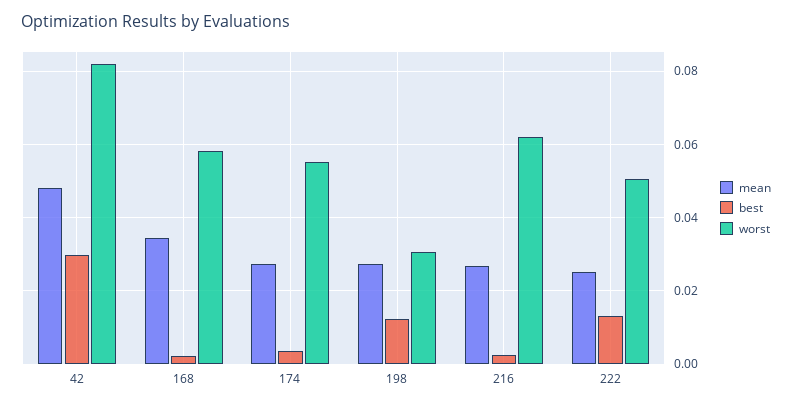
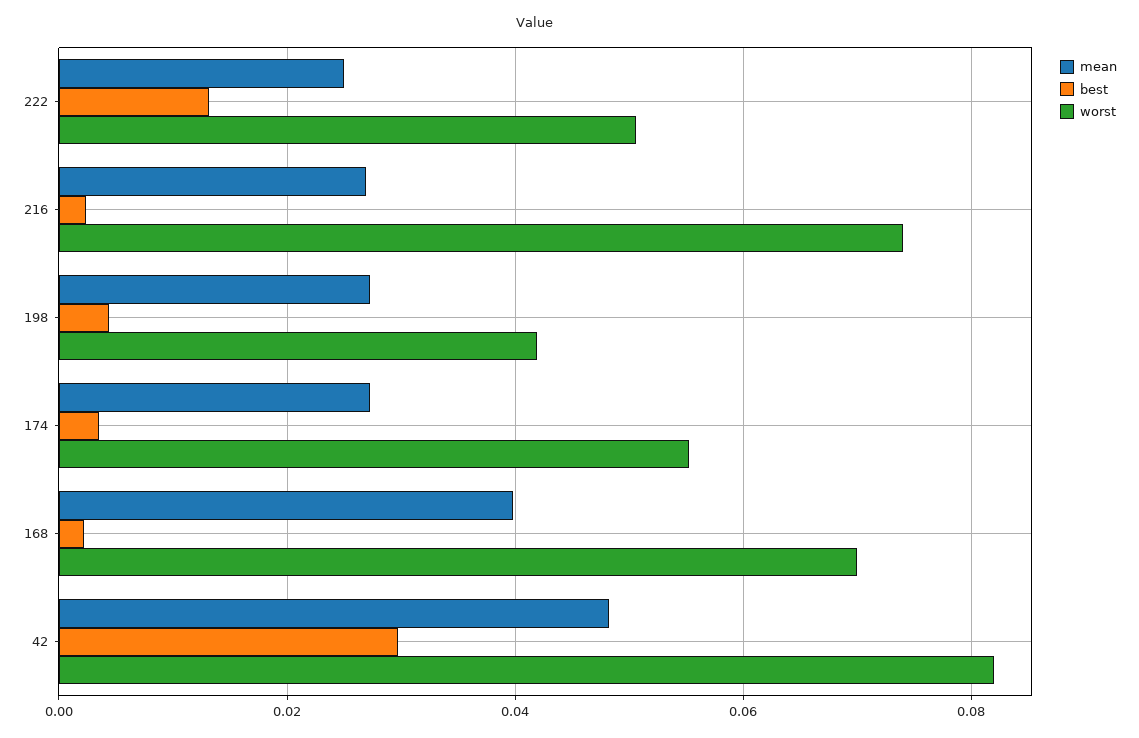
mean, 168: 0.034 -> 0.04
worst, 168: 0.058 -> 0.07
best, 198: 0.012 -> 0.004
worst, 198: 0.03 -> 0.042
worst, 216: 0.062 -> 0.074

